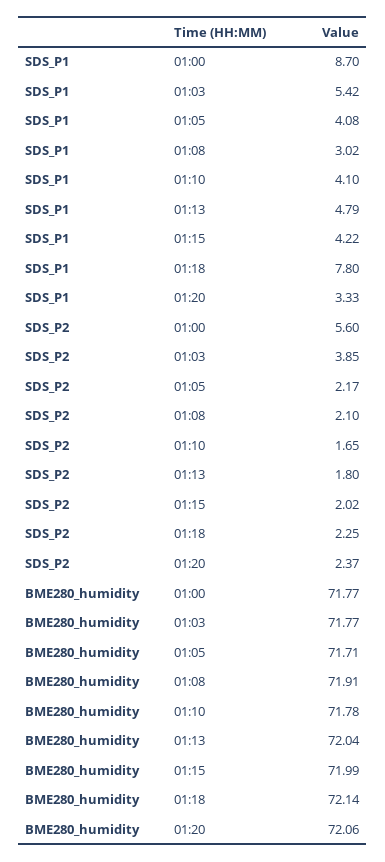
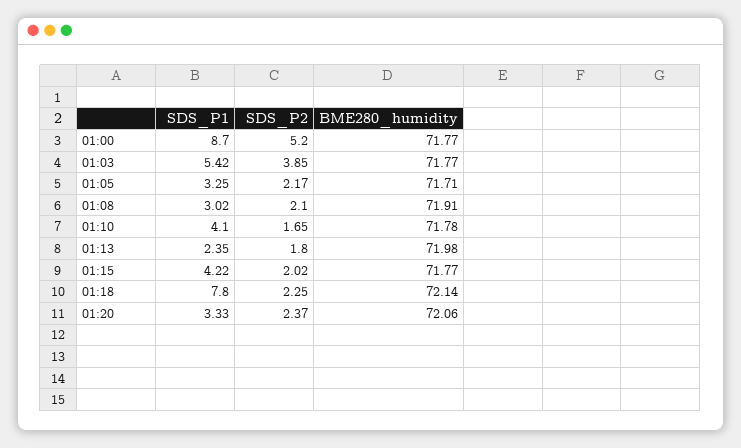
SDS_P1, 01:05: 4.08 -> 3.25
SDS_P1, 01:13: 4.79 -> 2.35
SDS_P2, 01:00: 5.6 -> 5.2
BME280_humidity, 01:13: 72.04 -> 71.98
BME280_humidity, 01:15: 71.99 -> 71.77

